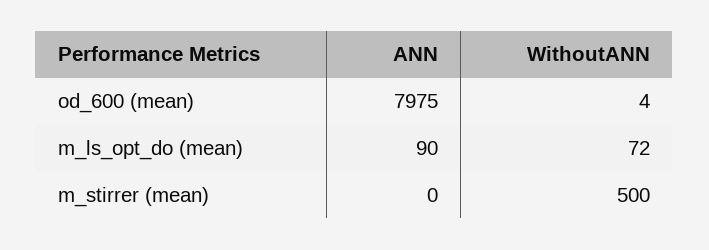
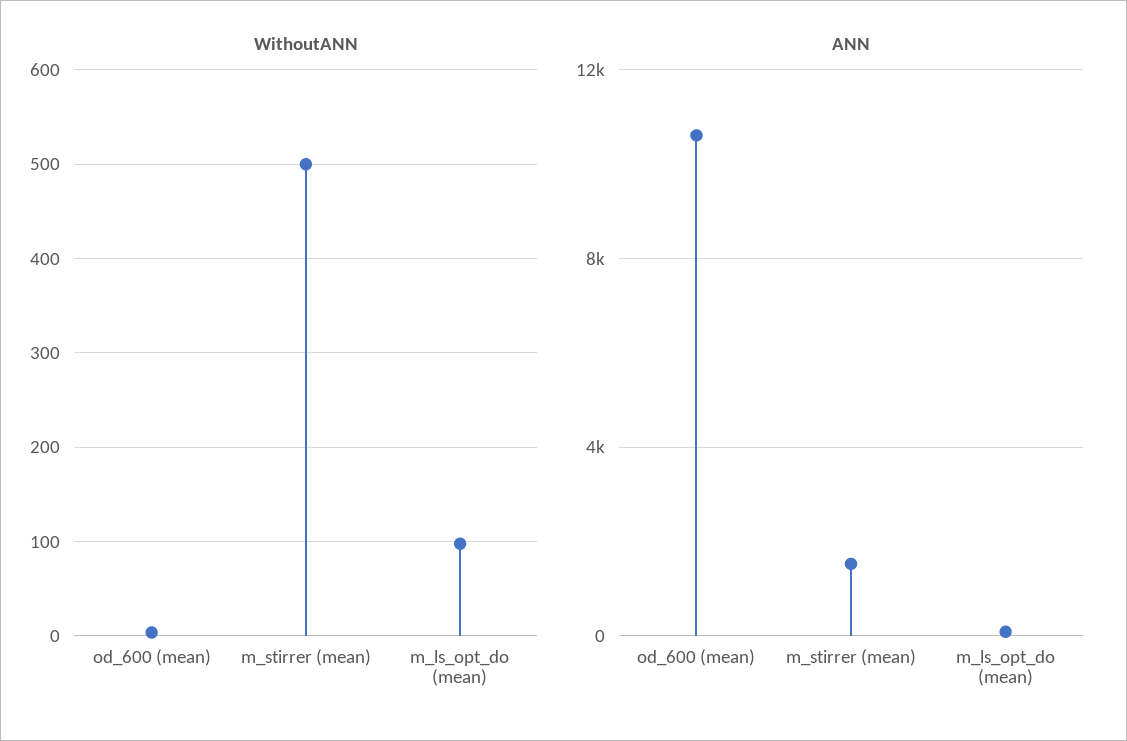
ANN, od_600 (mean): 7975 -> 10500
WithoutANN, m_ls_opt_do (mean): 72 -> 100
ANN, m_stirrer (mean): 0 -> 1500

